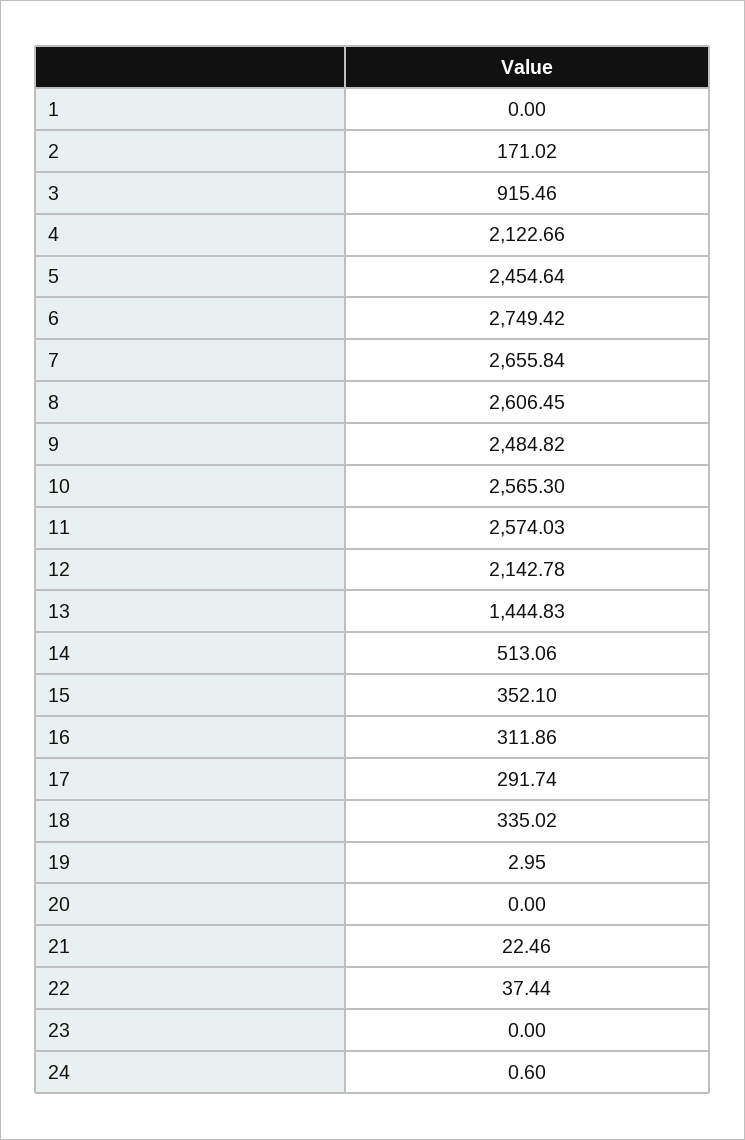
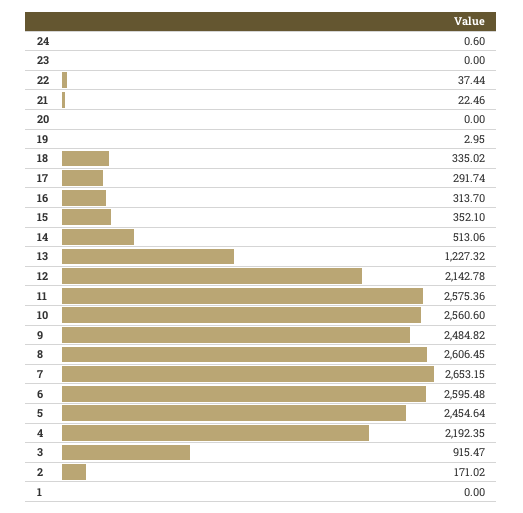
3: 915.46 -> 915.47
4: 2122.66 -> 2192.35
6: 2749.42 -> 2595.48
7: 2655.84 -> 2653.15
10: 2565.3 -> 2560.6
11: 2574.03 -> 2575.36
13: 1444.83 -> 1227.32
16: 311.86 -> 313.7

